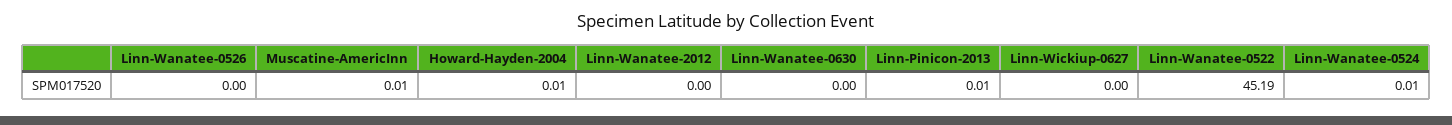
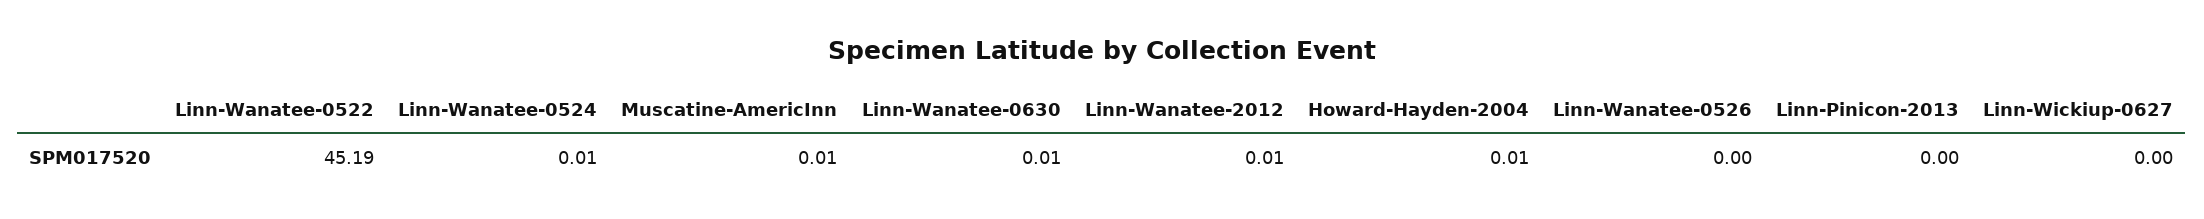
Linn-Wanatee-2012: 0 -> 0.01
Linn-Wanatee-0630: 0 -> 0.01
Linn-Pinicon-2013: 0.01 -> 0

